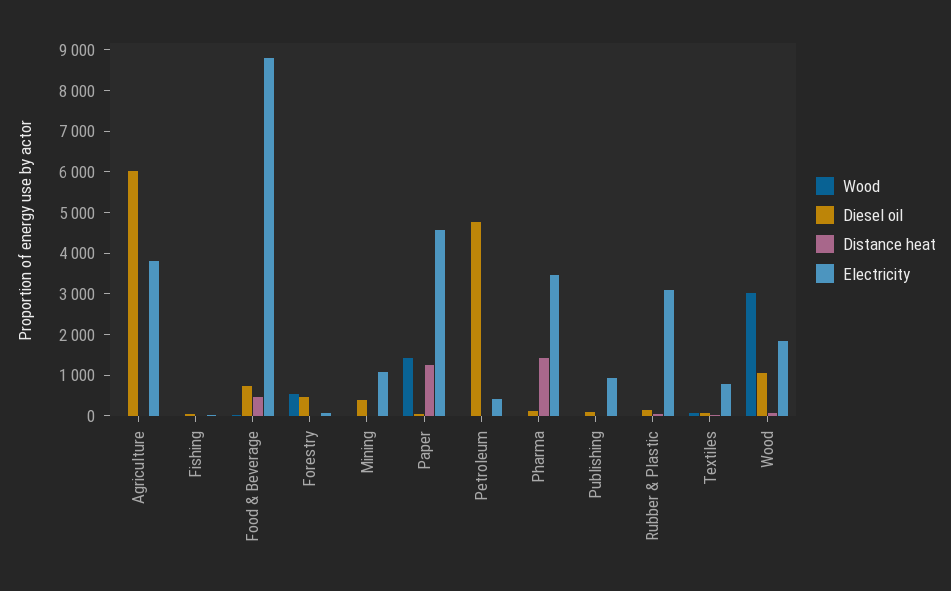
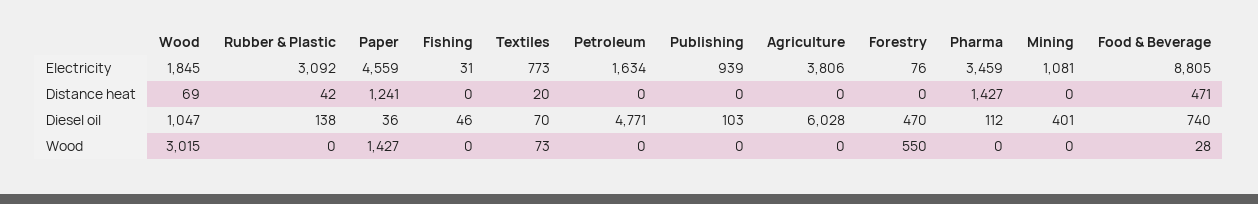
Electricity, Petroleum: 400 -> 1634

